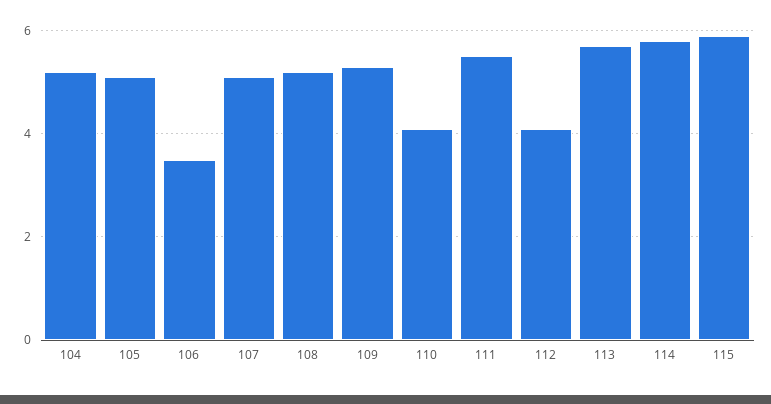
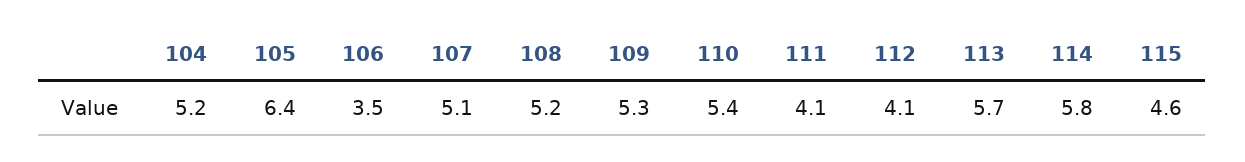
105: 5 -> 6.4
110: 4 -> 5.4
111: 5.5 -> 4.1
115: 6 -> 4.6

